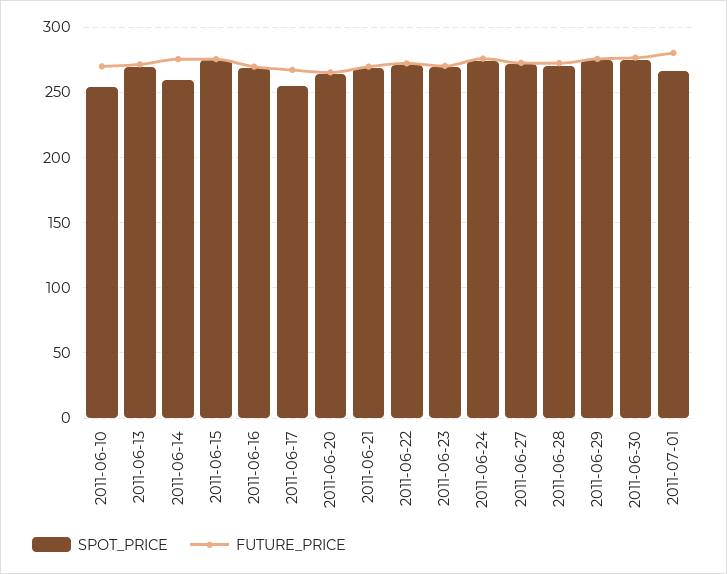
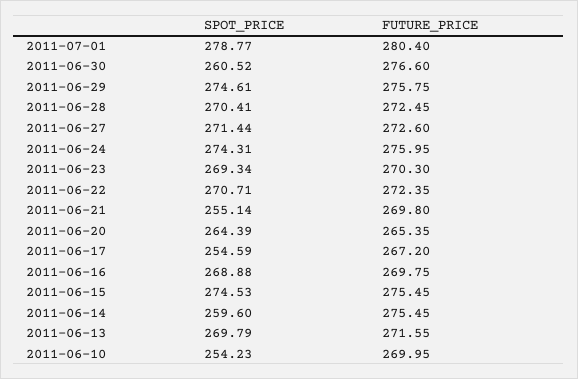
SPOT_PRICE, 2011-06-21: 270 -> 255.14
SPOT_PRICE, 2011-06-30: 275 -> 260.52
SPOT_PRICE, 2011-07-01: 265 -> 278.77

